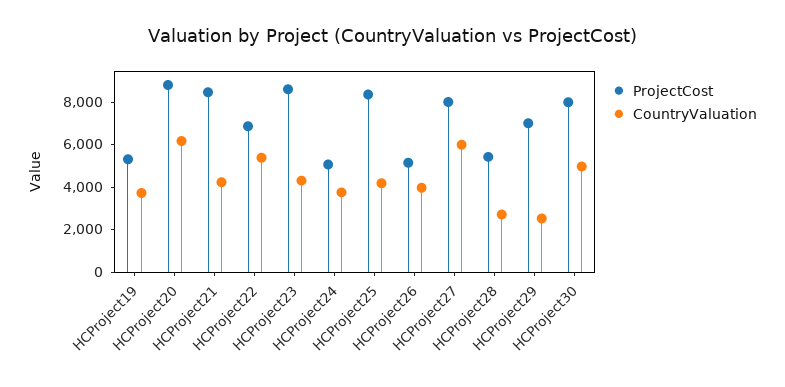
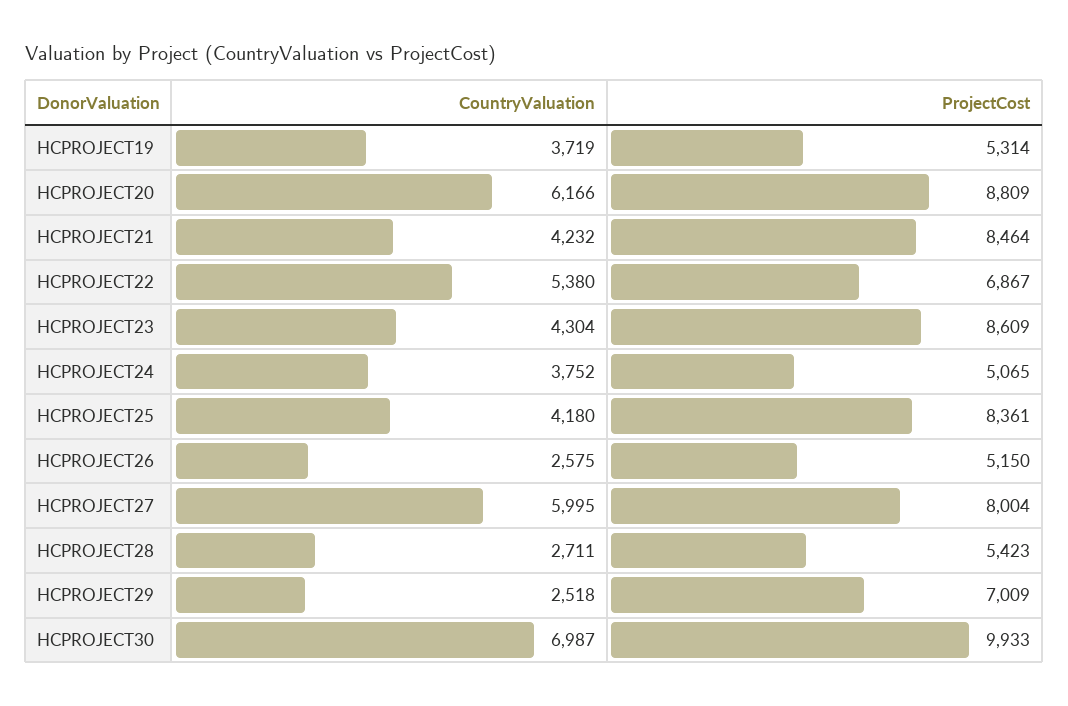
CountryValuation, HCProject26: 4000 -> 2575
ProjectCost, HCProject30: 8000 -> 9933
CountryValuation, HCProject30: 5000 -> 6987

